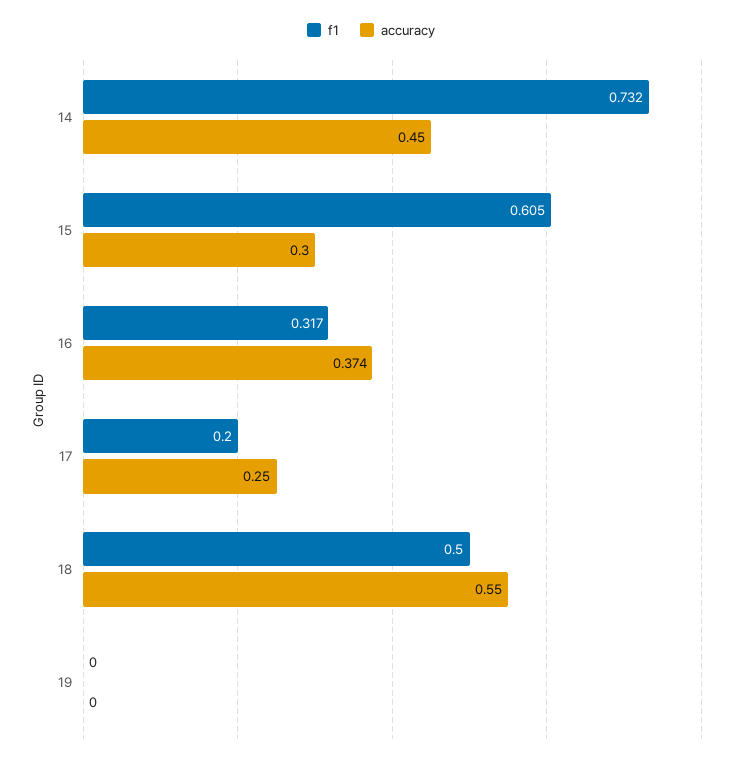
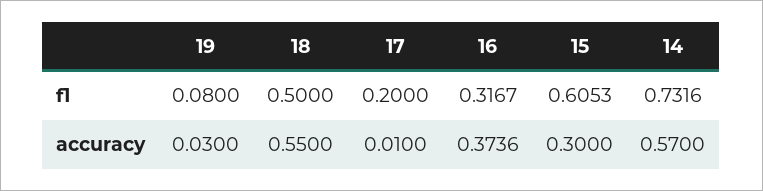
accuracy, 14: 0.45 -> 0.57
accuracy, 17: 0.25 -> 0.01
f1, 19: 0 -> 0.08
accuracy, 19: 0 -> 0.03

